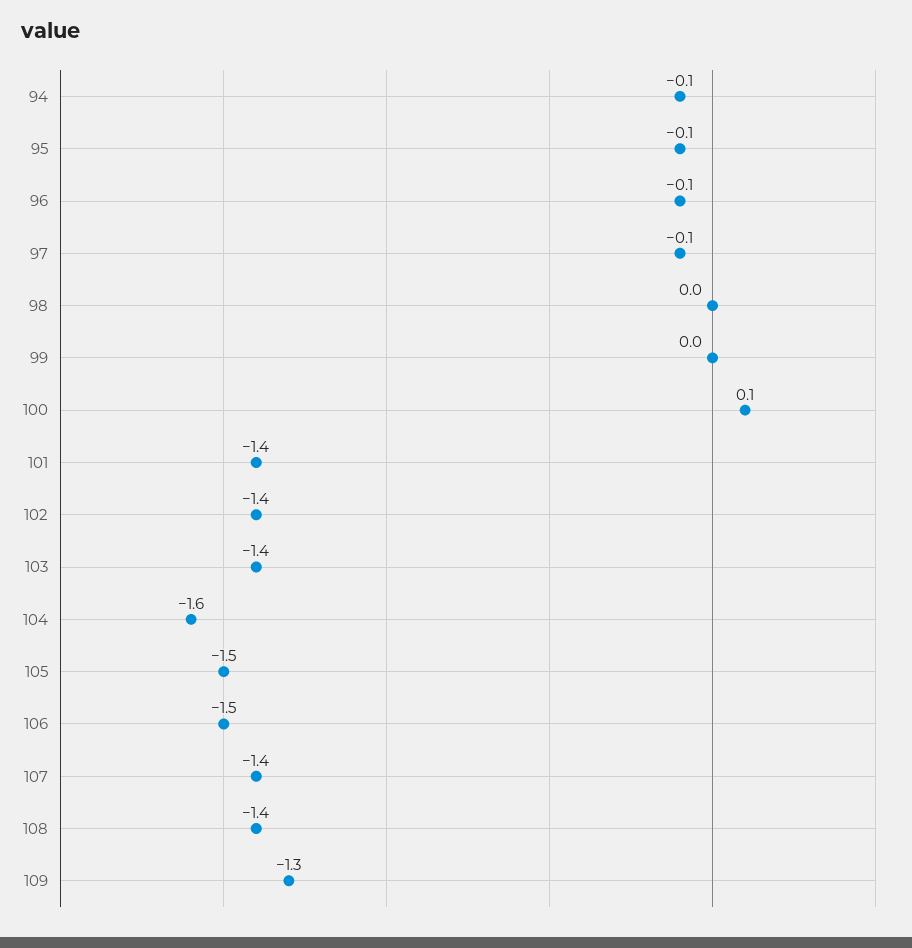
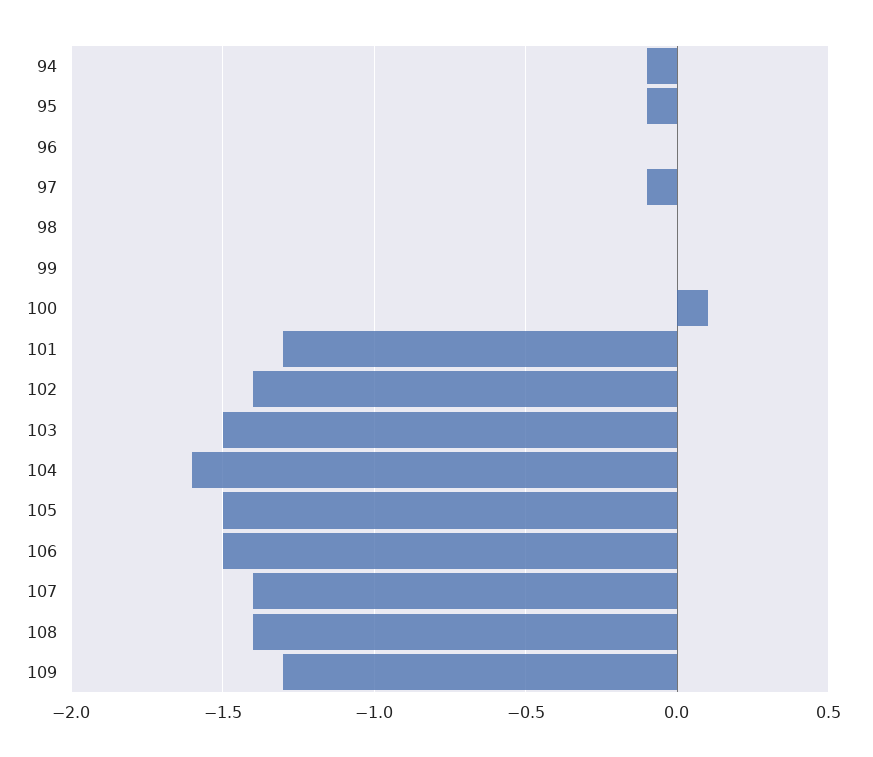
96: -0.1 -> 0
101: -1.4 -> -1.3
103: -1.4 -> -1.5

